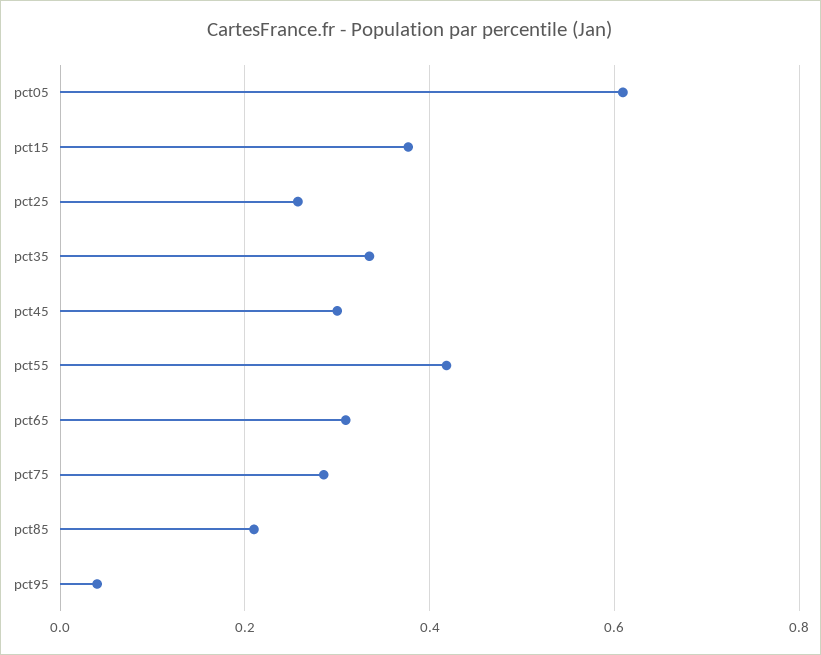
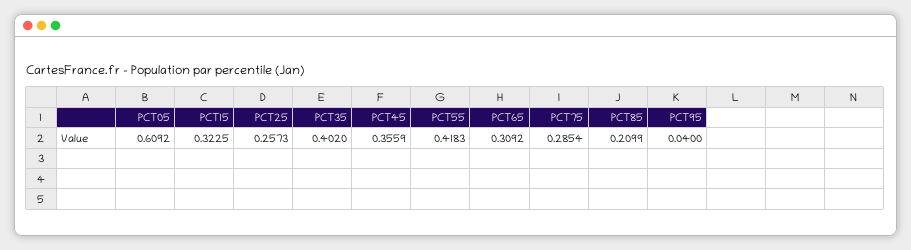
pct15: 0.38 -> 0.3225
pct35: 0.34 -> 0.402
pct45: 0.3 -> 0.3559

